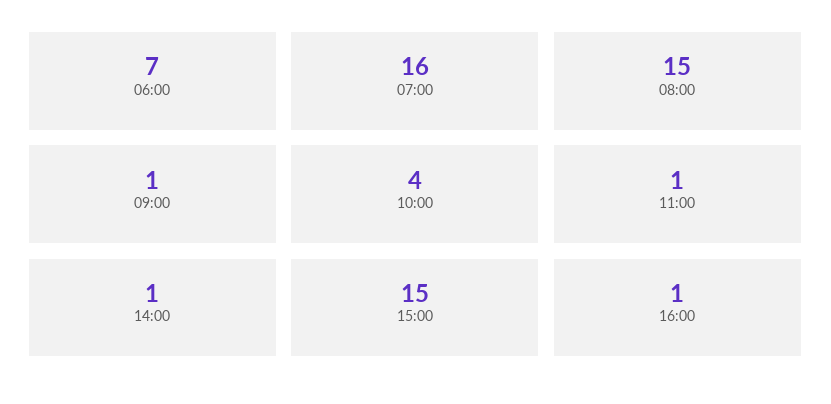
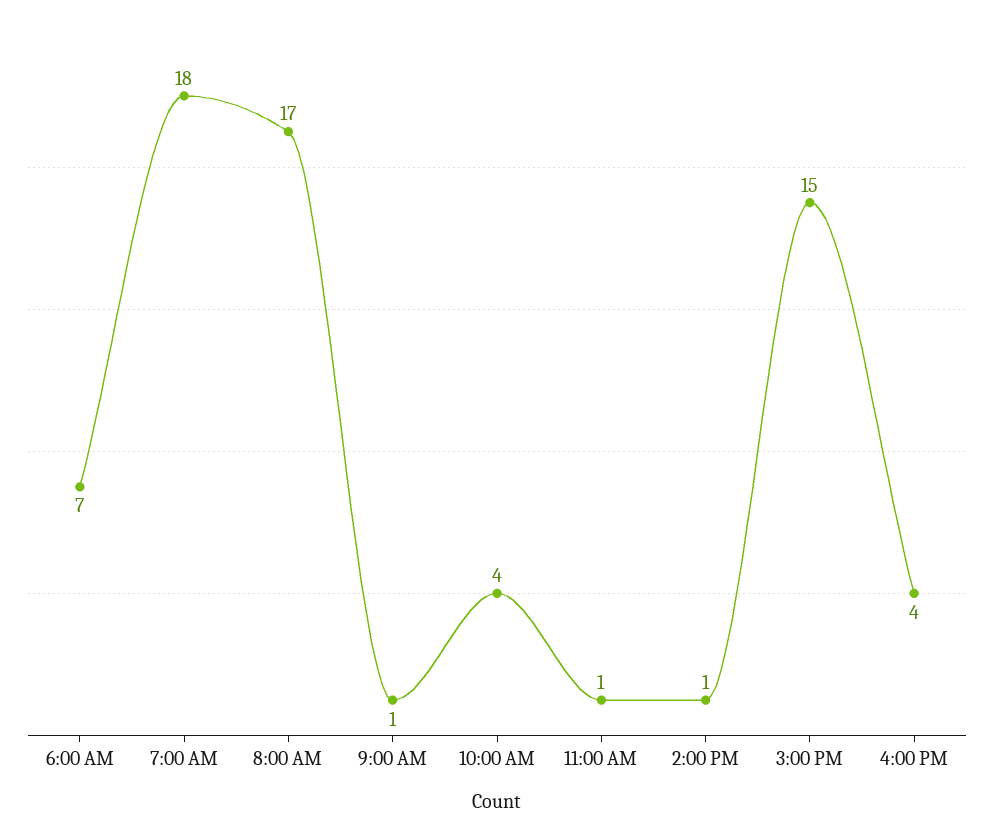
07:00: 16 -> 18
08:00: 15 -> 17
16:00: 1 -> 4

